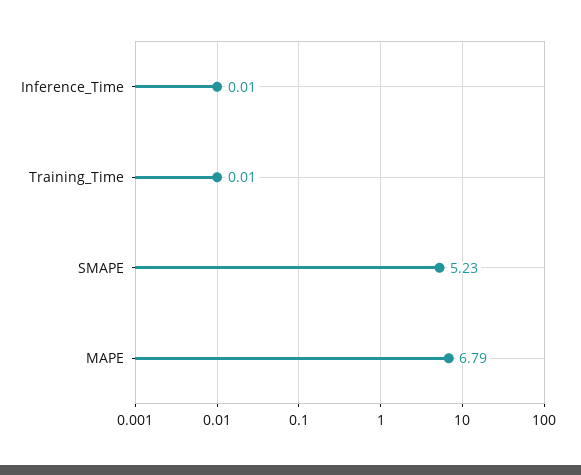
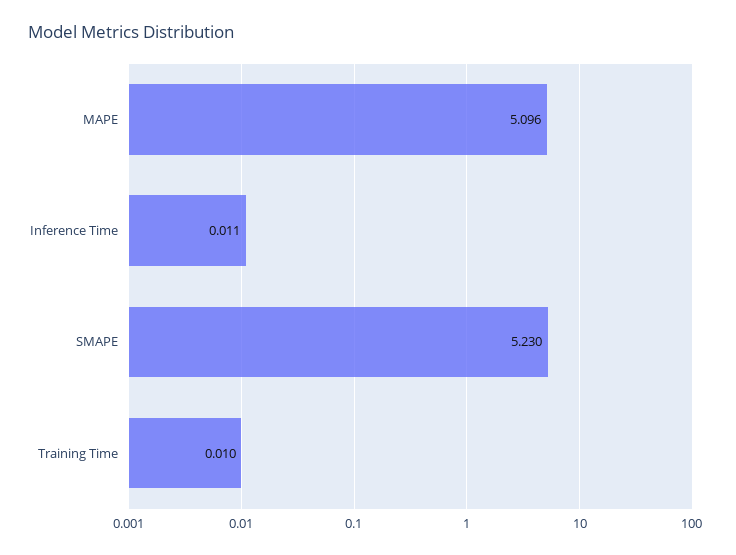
MAPE: 6.79 -> 5.096

